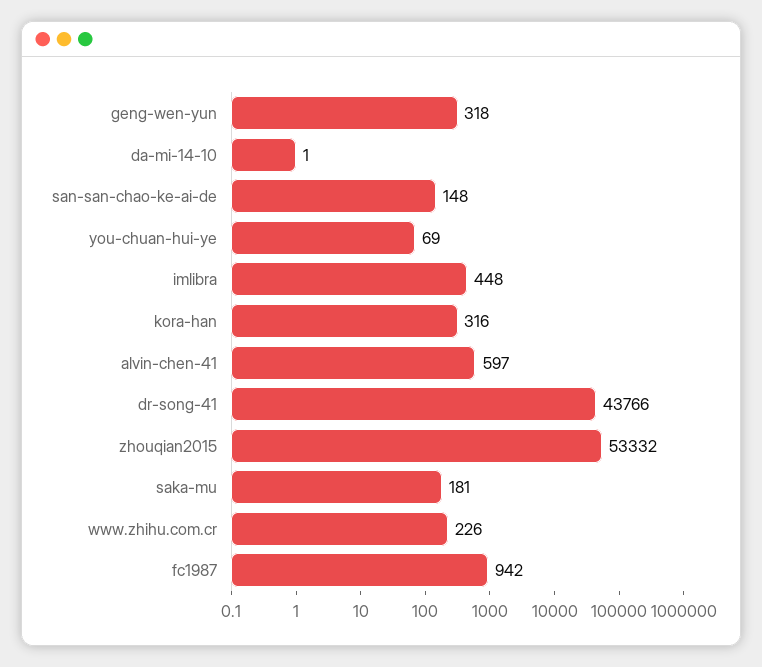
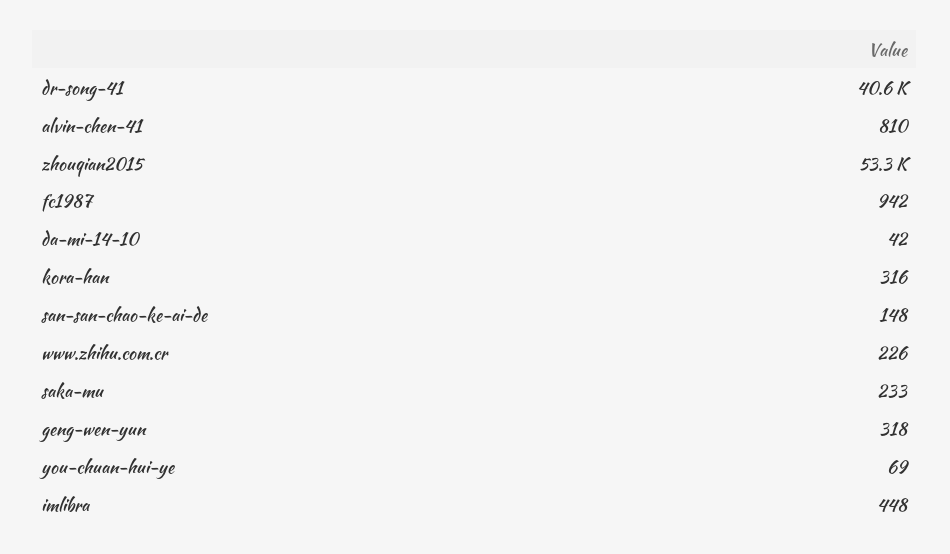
da-mi-14-10: 1 -> 42
alvin-chen-41: 597 -> 810
dr-song-41: 43766 -> 40600
saka-mu: 181 -> 233

